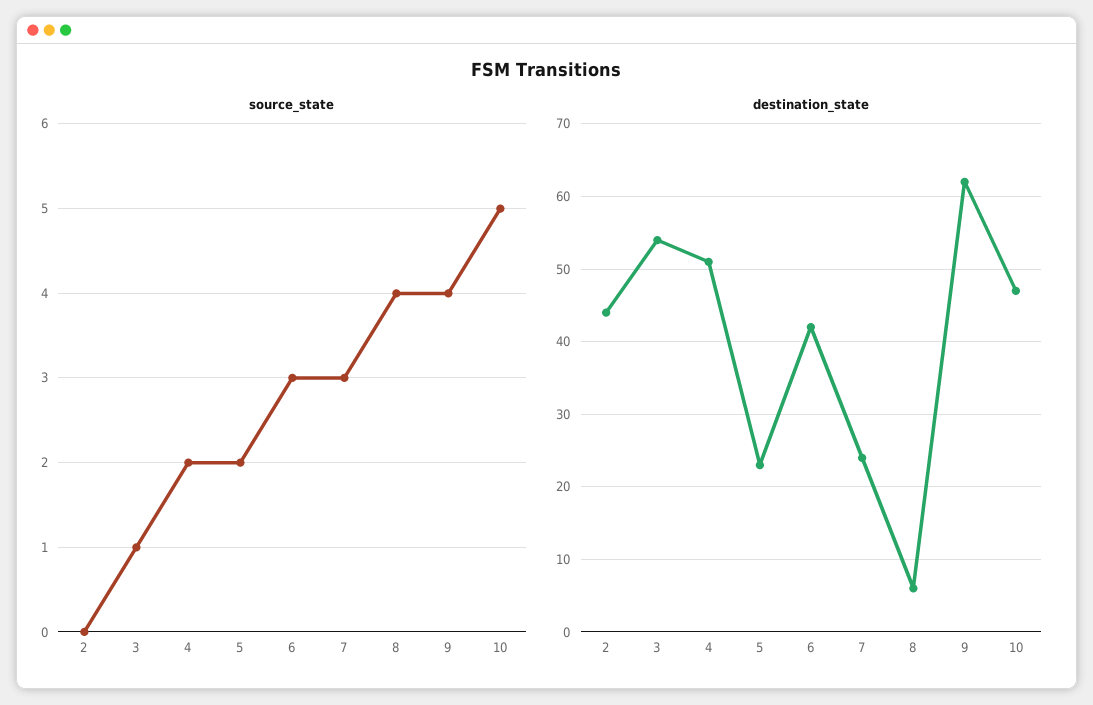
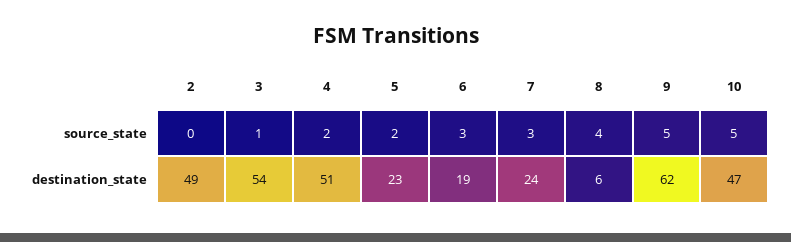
source_state, 9: 4 -> 5
destination_state, 2: 44 -> 49
destination_state, 6: 42 -> 19

